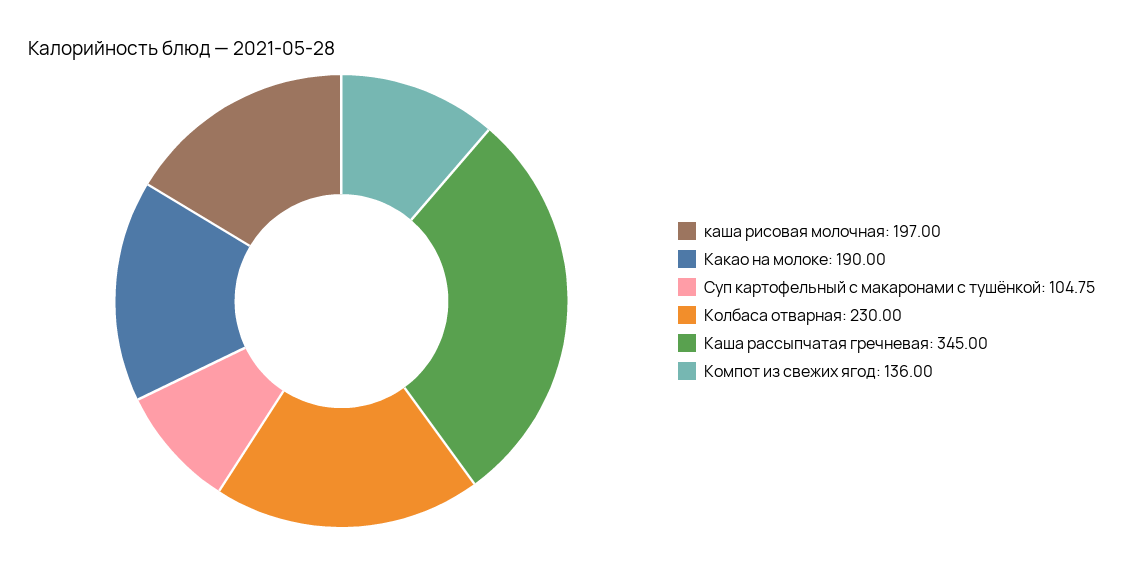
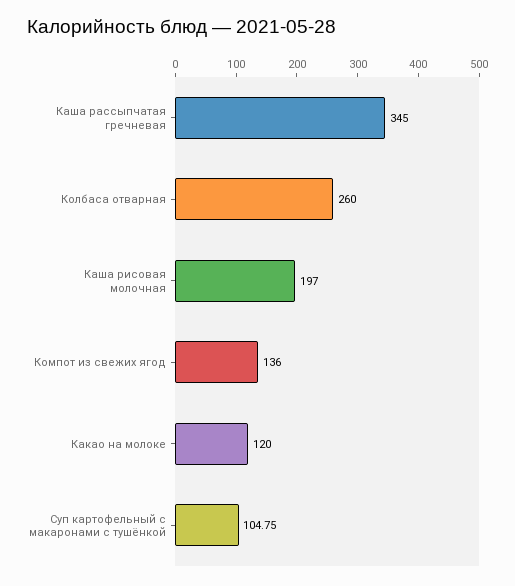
Какао на молоке: 190 -> 120
Колбаса отварная: 230 -> 260

